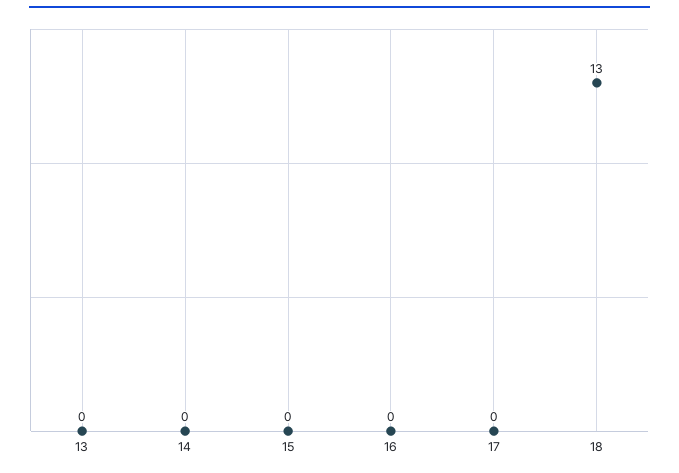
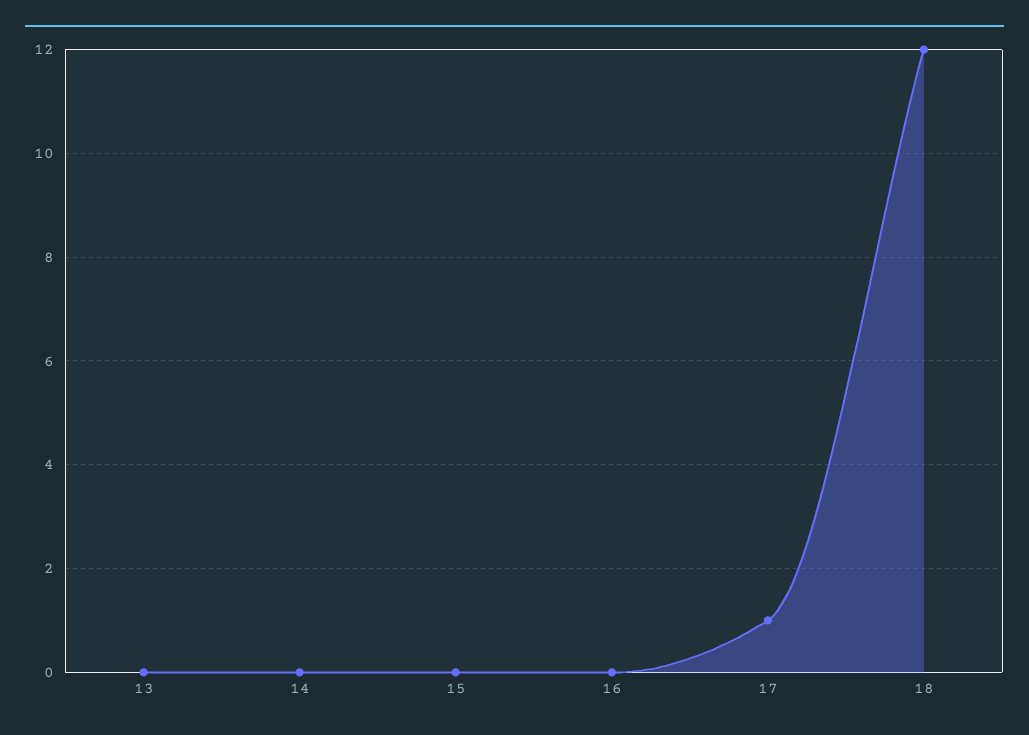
17: 0 -> 1
18: 13 -> 12

